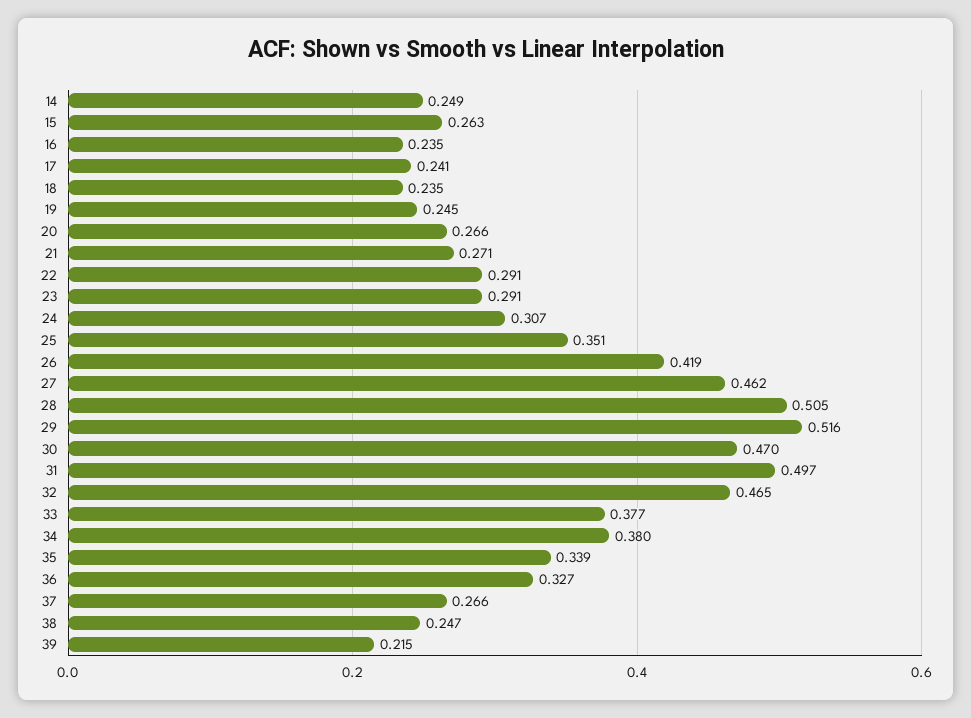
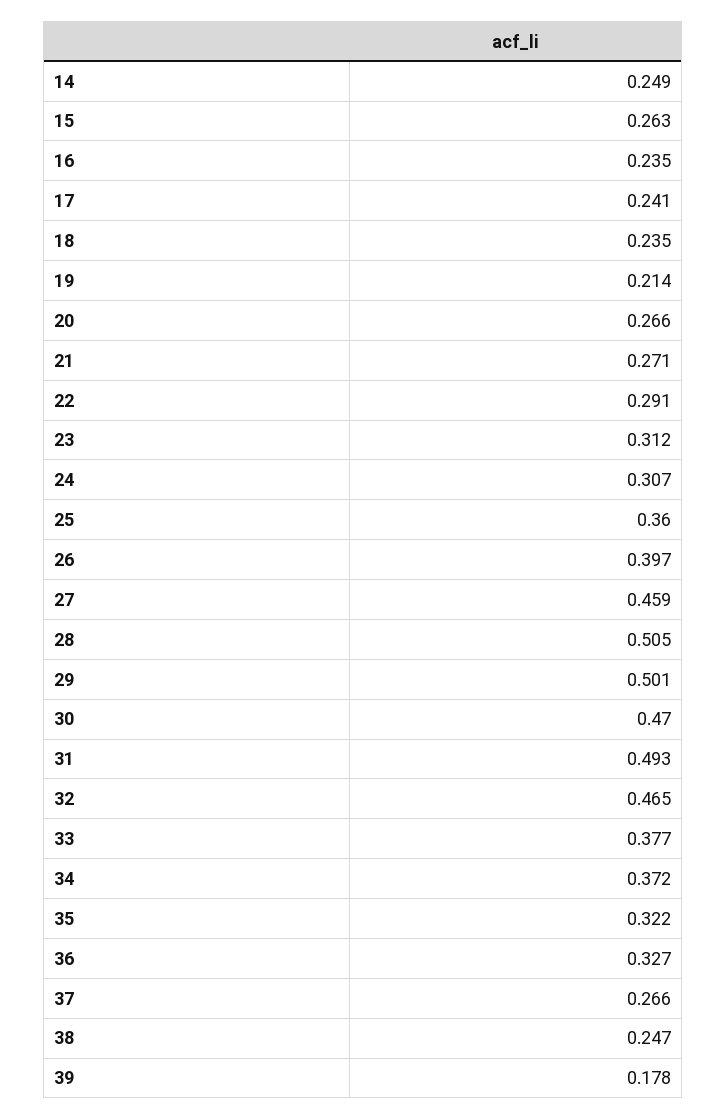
19: 0.245 -> 0.214
23: 0.291 -> 0.312
25: 0.351 -> 0.36
26: 0.419 -> 0.397
27: 0.462 -> 0.459
29: 0.516 -> 0.501
31: 0.497 -> 0.493
34: 0.38 -> 0.372
35: 0.339 -> 0.322
39: 0.215 -> 0.178

